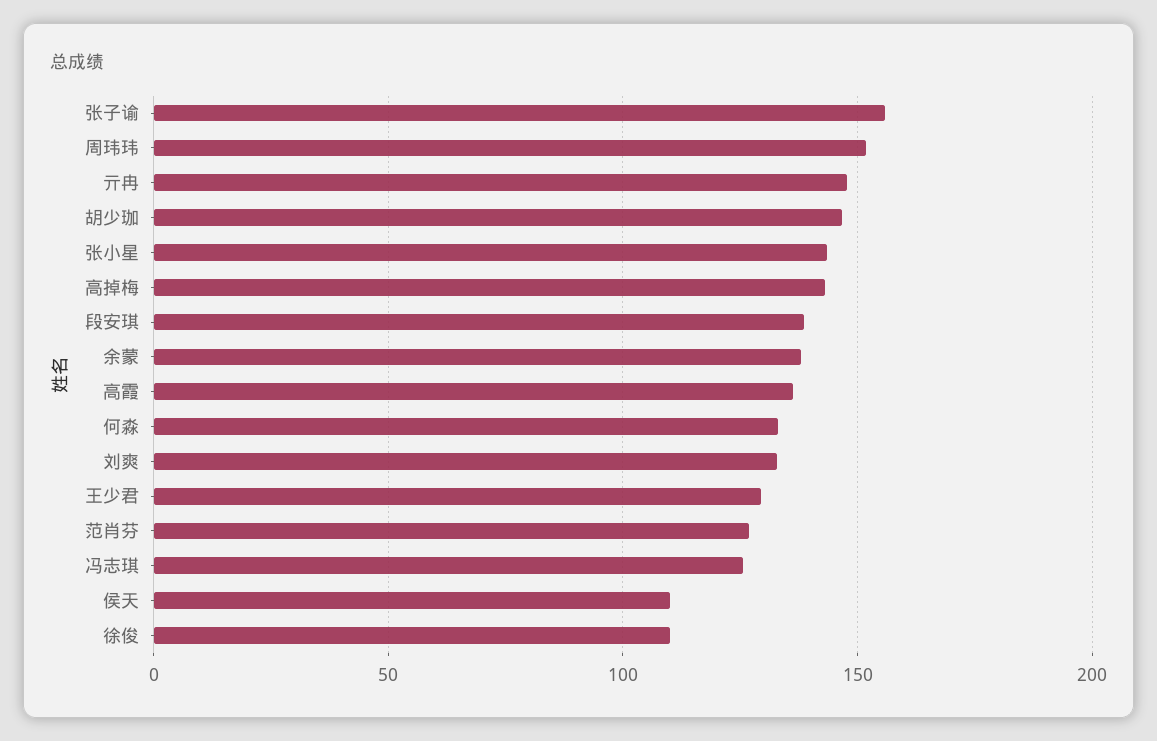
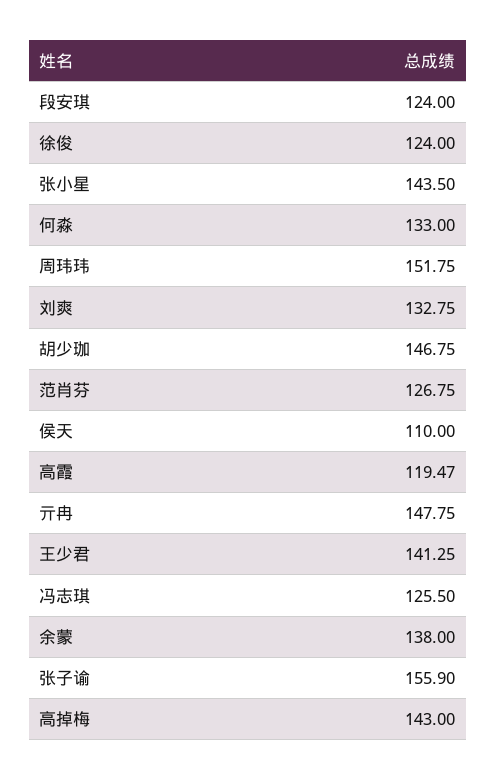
段安琪: 140 -> 124
高霞: 135 -> 119.47
王少君: 130 -> 141.25
徐俊: 110 -> 124

